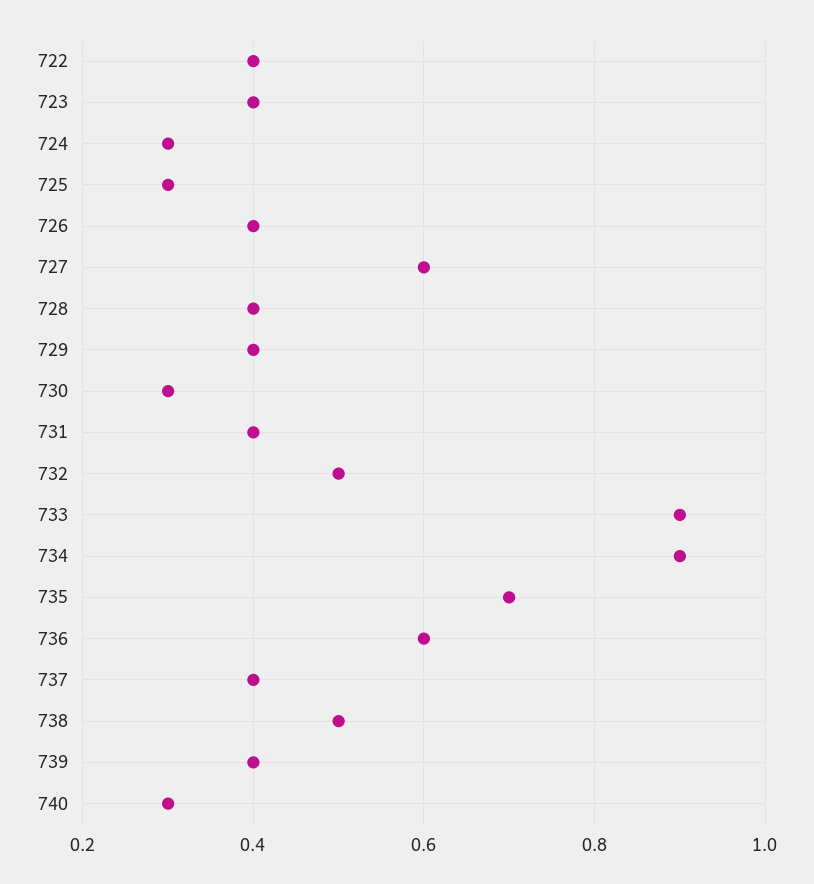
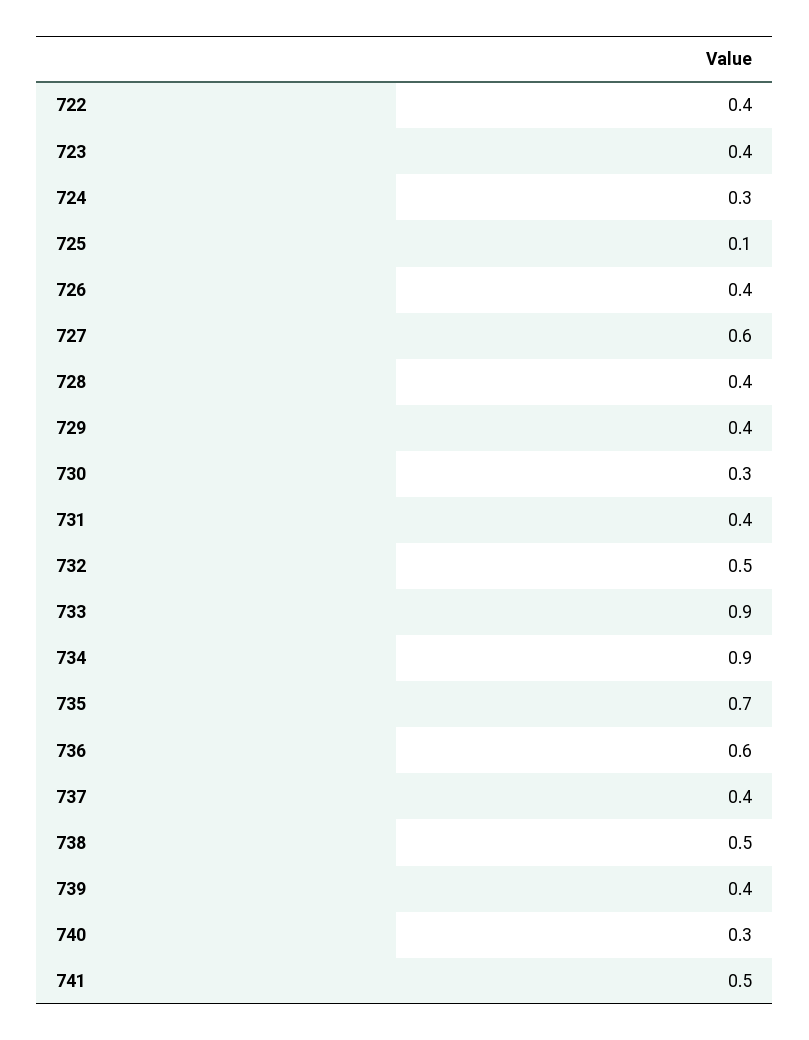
725: 0.3 -> 0.1
741: none -> 0.5

